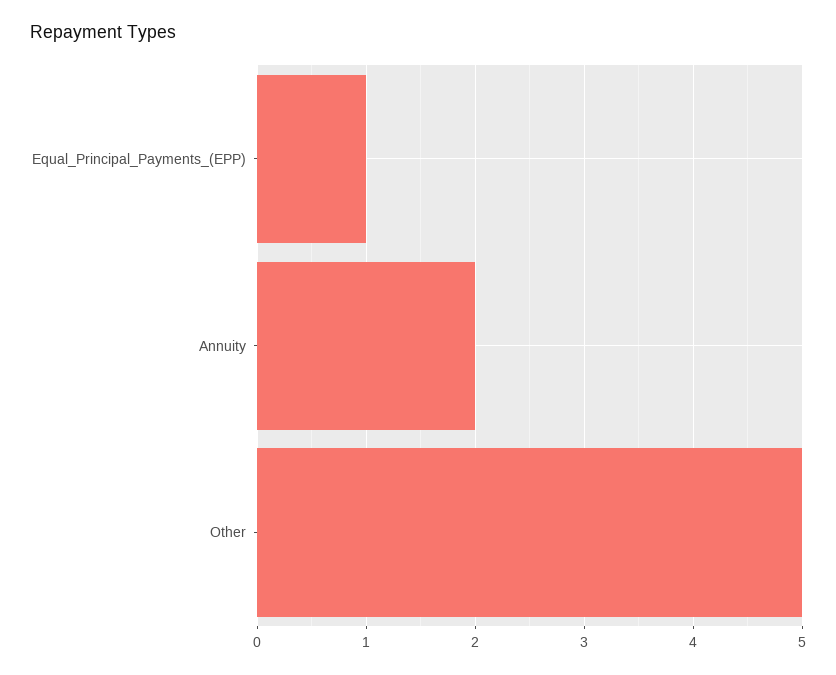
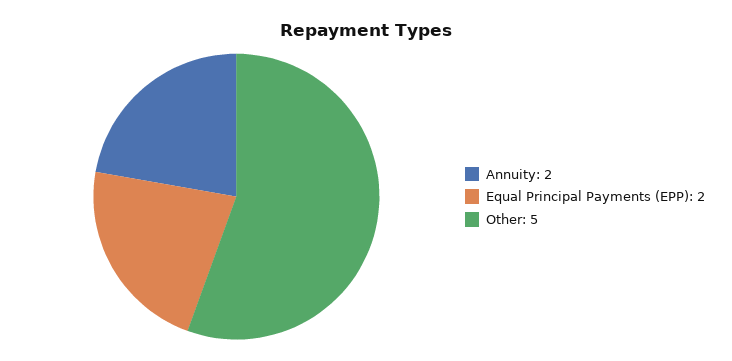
Equal_Principal_Payments_(EPP): 1 -> 2

